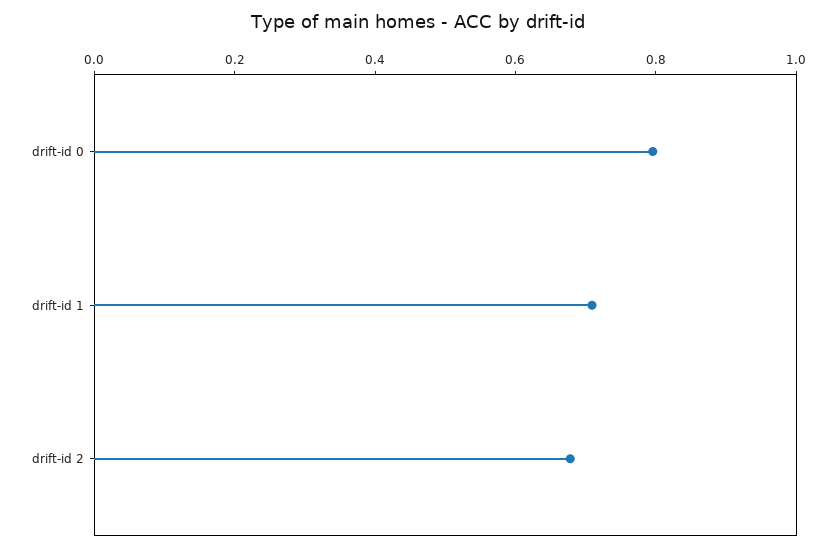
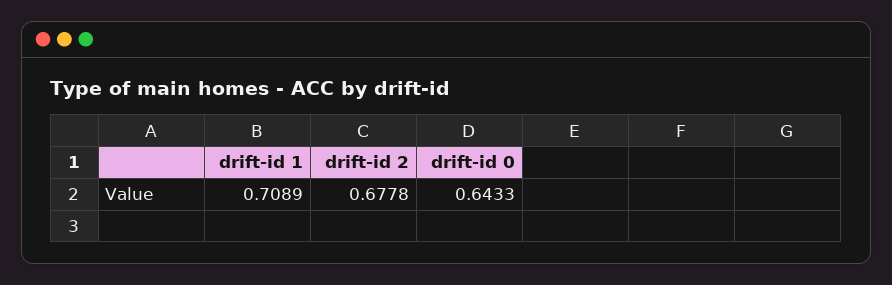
drift-id 0: 0.8 -> 0.6433

